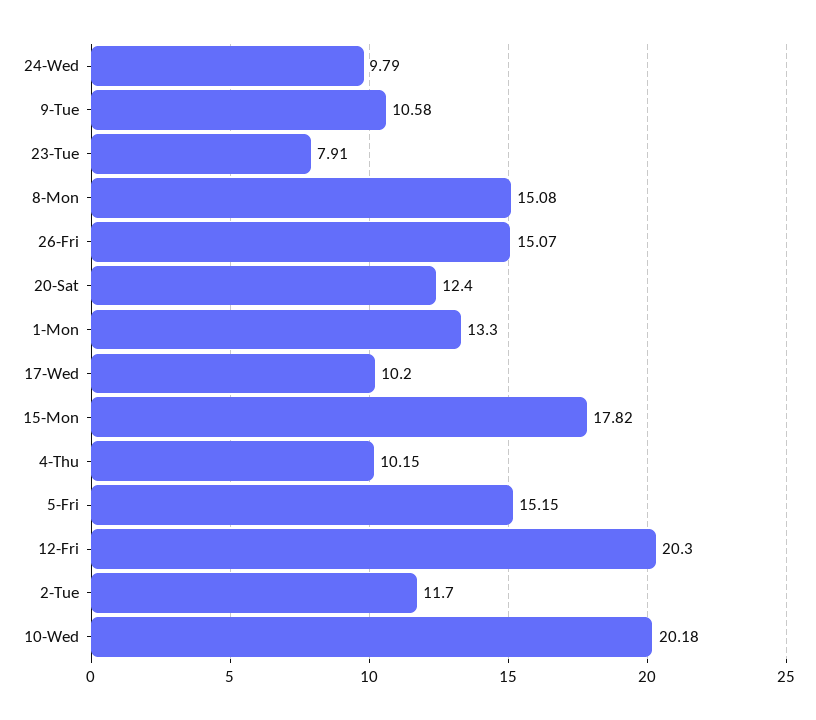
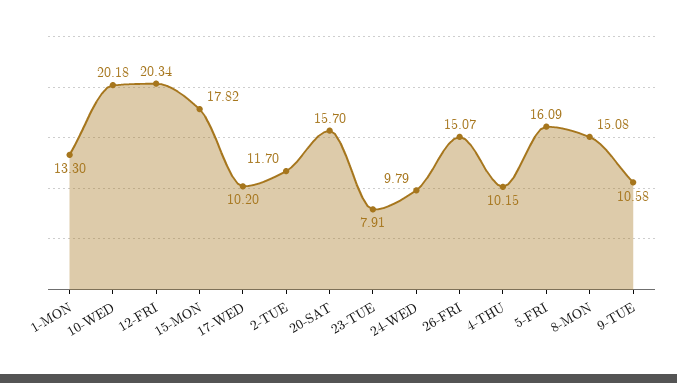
20-Sat: 12.4 -> 15.7
5-Fri: 15.15 -> 16.09
12-Fri: 20.3 -> 20.34

